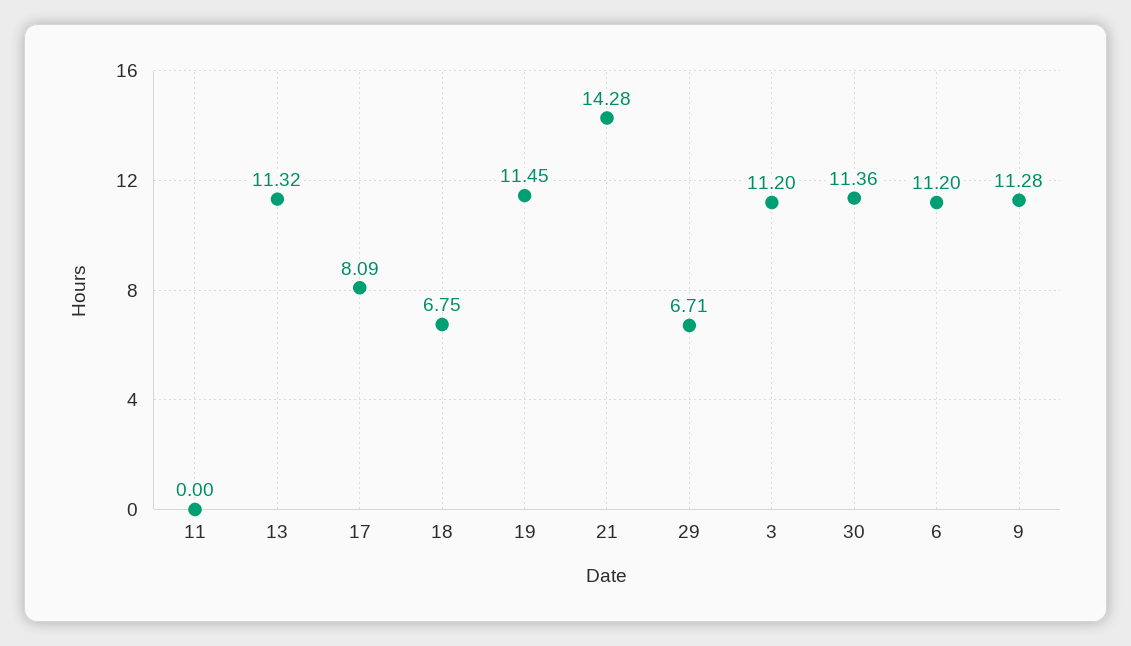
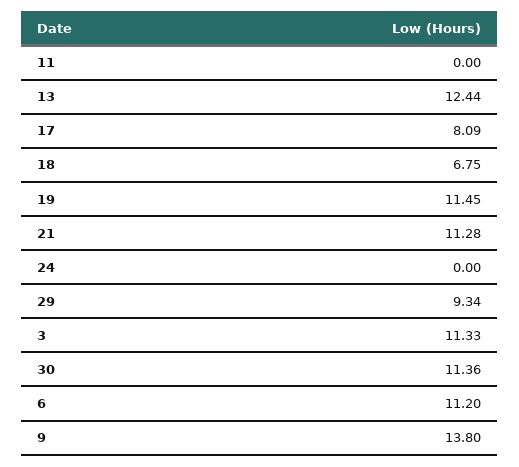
13: 11.32 -> 12.44
21: 14.28 -> 11.28
29: 6.71 -> 9.34
3: 11.2 -> 11.33
9: 11.28 -> 13.8
24: none -> 0

